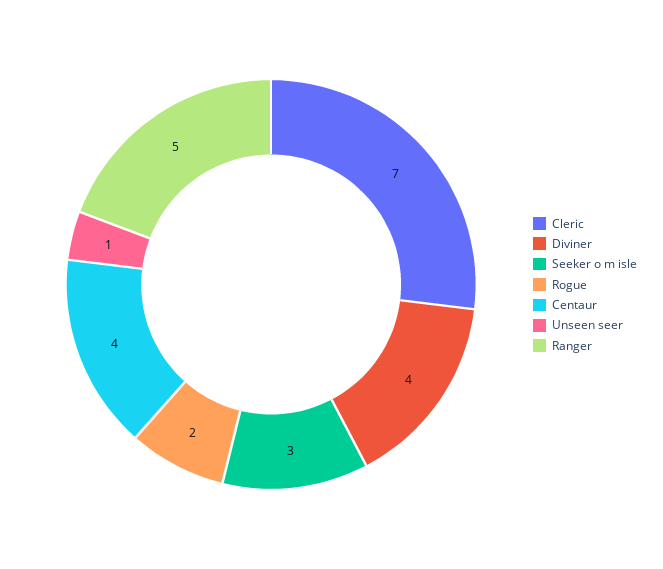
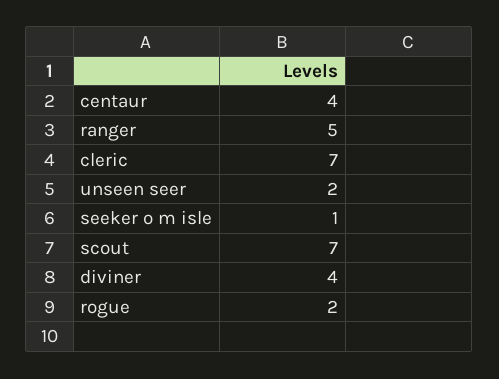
Seeker o m isle: 3 -> 1
Unseen seer: 1 -> 2
scout: none -> 7

